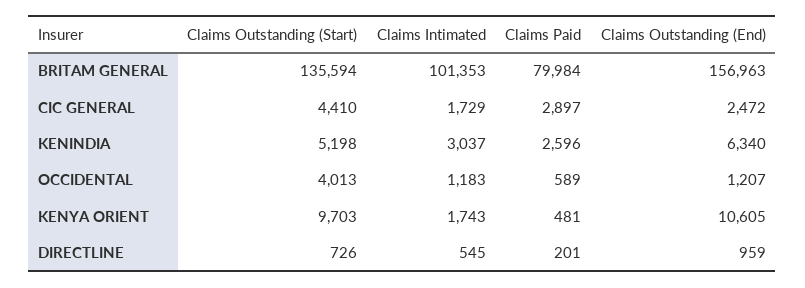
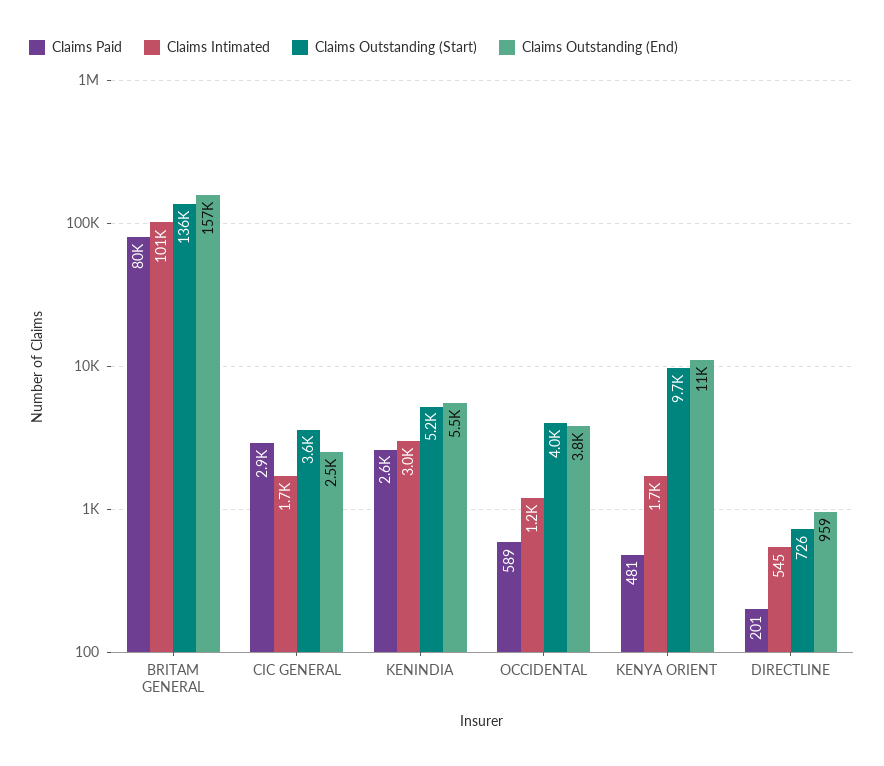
Claims Outstanding (Start), CIC GENERAL: 4410 -> 3600
Claims Outstanding (End), KENINDIA: 6340 -> 5500
Claims Outstanding (End), OCCIDENTAL: 1207 -> 3800

